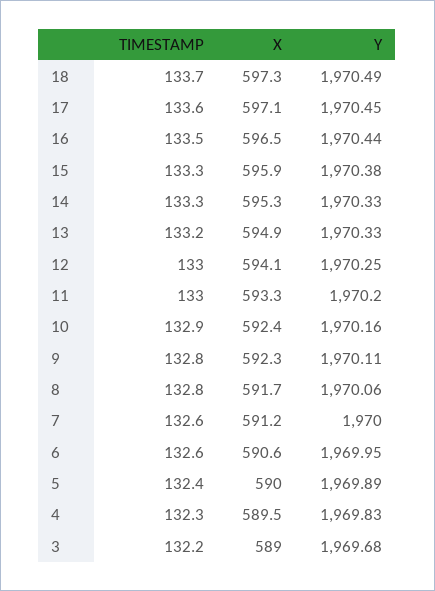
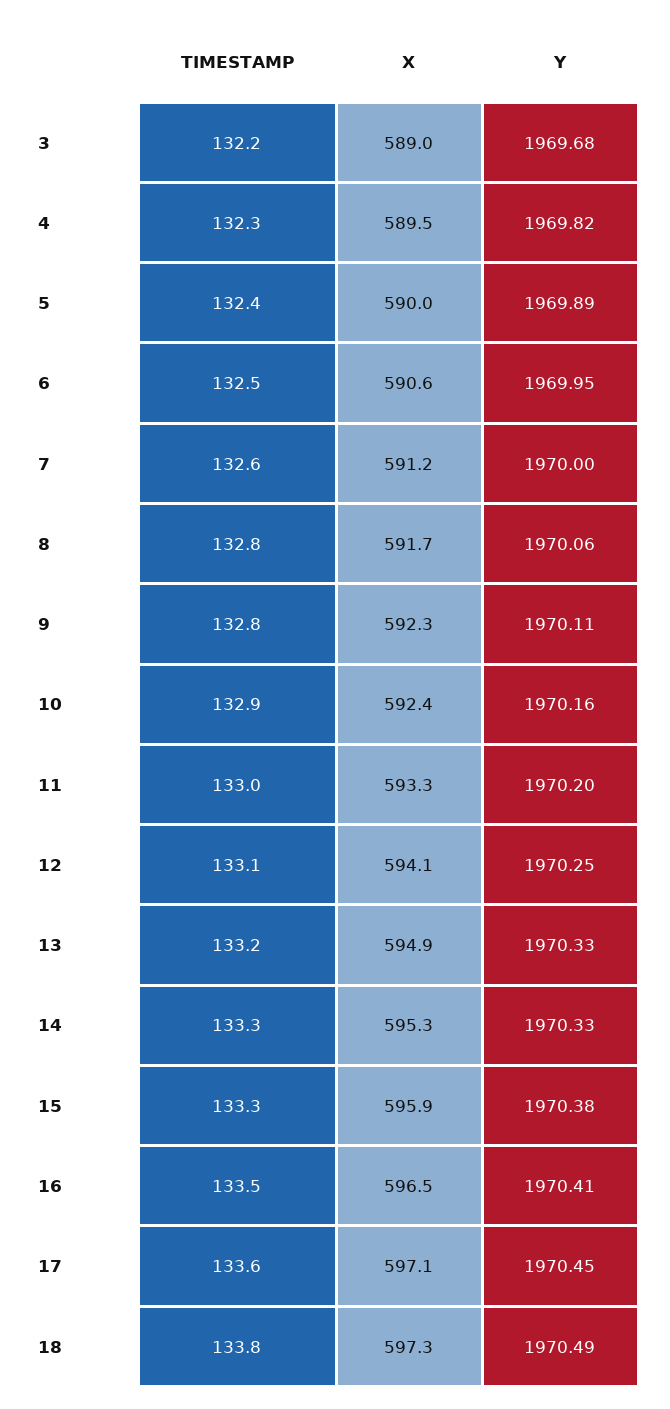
TIMESTAMP, 18: 133.7 -> 133.8
Y, 16: 1970.44 -> 1970.41
TIMESTAMP, 12: 133 -> 133.1
TIMESTAMP, 6: 132.6 -> 132.5
Y, 4: 1969.83 -> 1969.82

